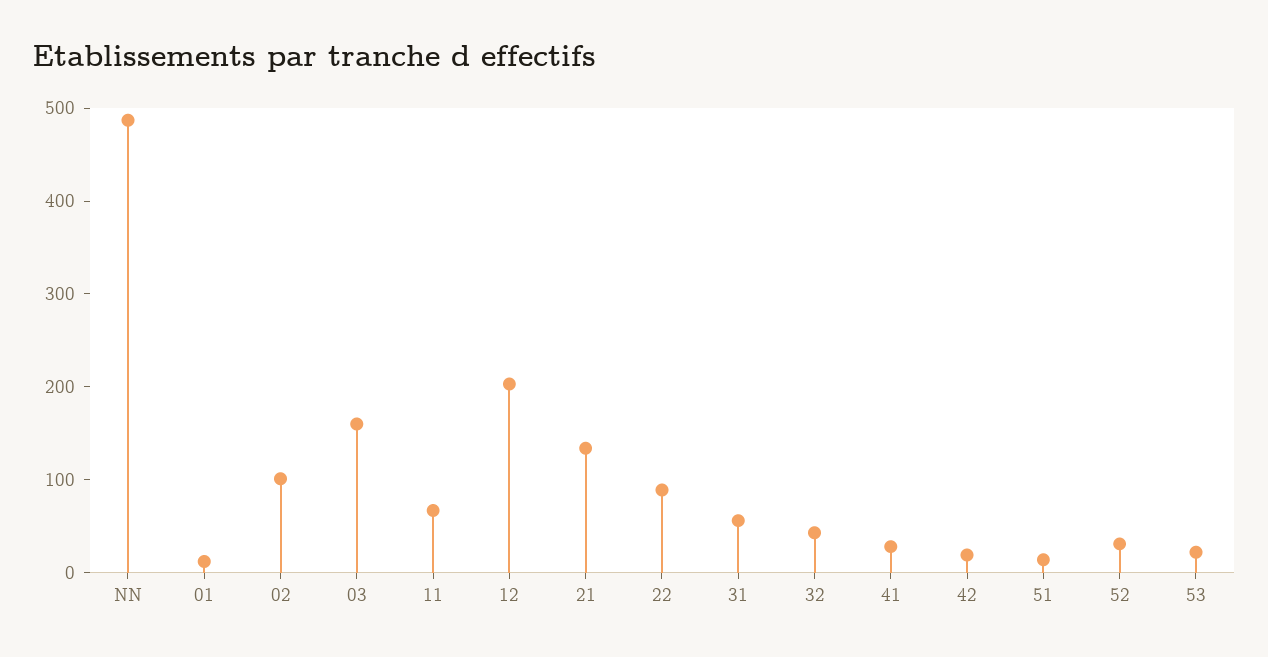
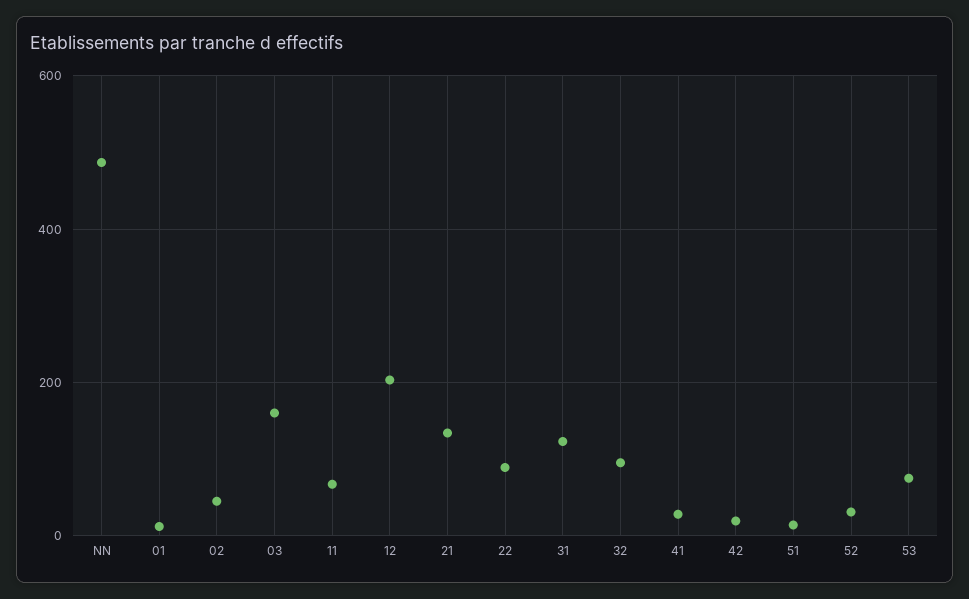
02: 100 -> 40
31: 60 -> 120
32: 40 -> 100
53: 20 -> 80

